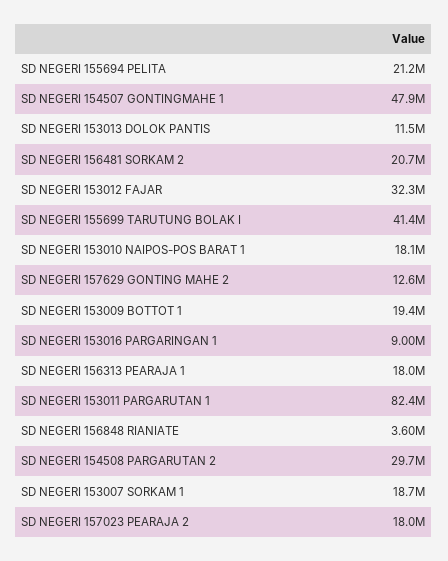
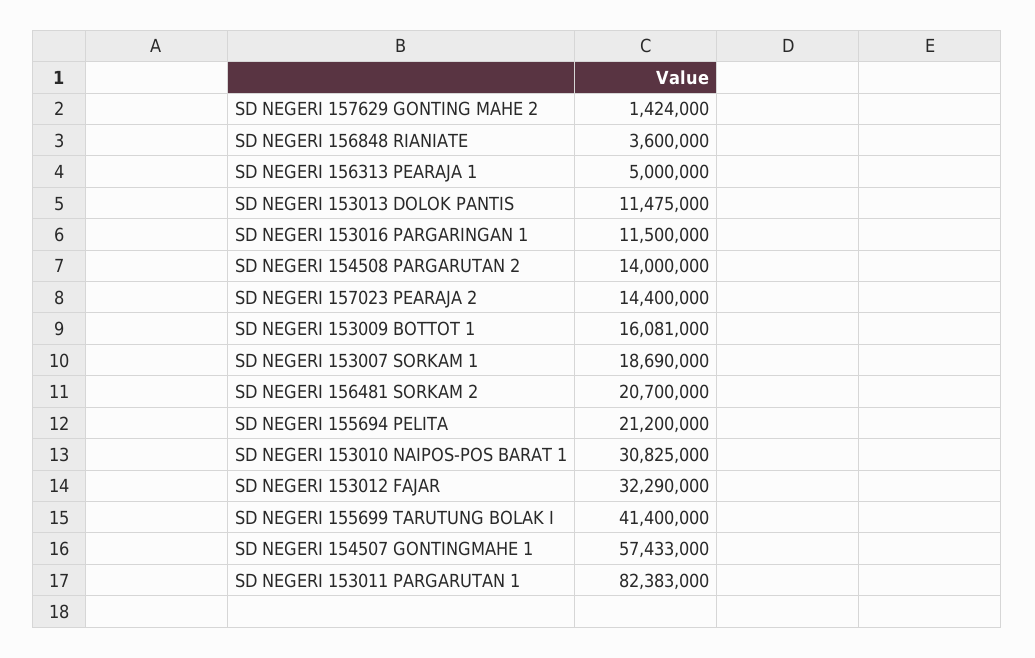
SD NEGERI 154507 GONTINGMAHE 1: 47900000 -> 57433000
SD NEGERI 153010 NAIPOS-POS BARAT 1: 18100000 -> 30825000
SD NEGERI 157629 GONTING MAHE 2: 12600000 -> 1424000
SD NEGERI 153009 BOTTOT 1: 19400000 -> 16081000
SD NEGERI 153016 PARGARINGAN 1: 9000000 -> 11500000
SD NEGERI 156313 PEARAJA 1: 18000000 -> 5000000
SD NEGERI 154508 PARGARUTAN 2: 29700000 -> 14000000
SD NEGERI 157023 PEARAJA 2: 18000000 -> 14400000

